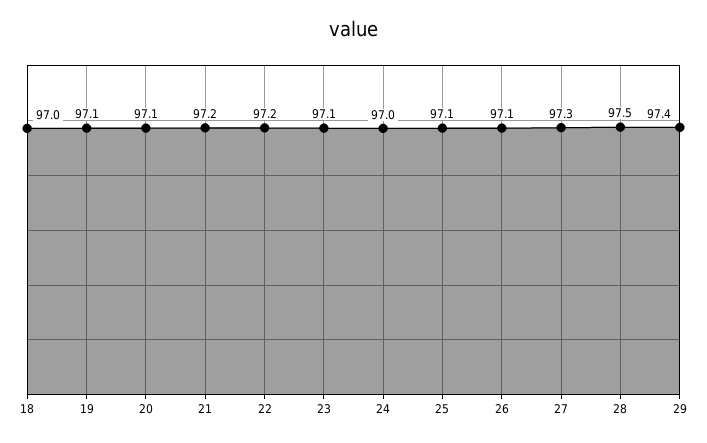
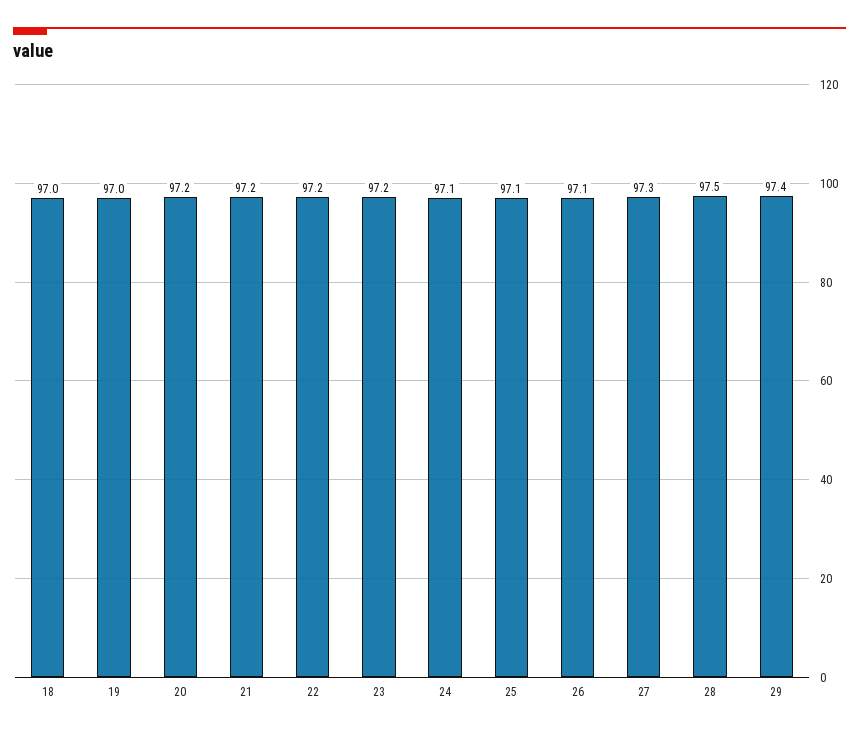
19: 97.1 -> 97
20: 97.1 -> 97.2
23: 97.1 -> 97.2
24: 97 -> 97.1

